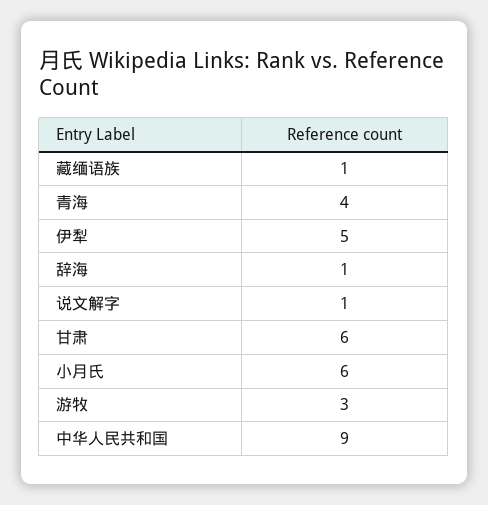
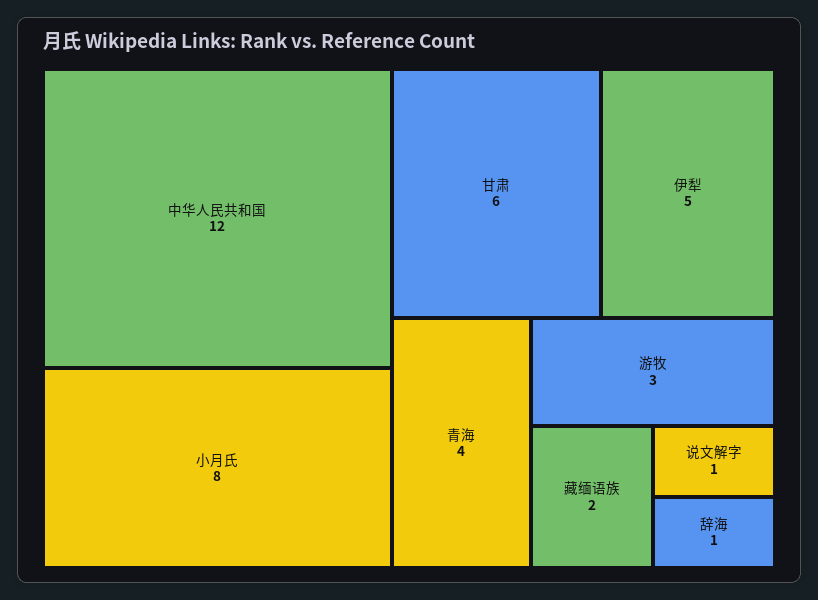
藏缅语族: 1 -> 2
小月氏: 6 -> 8
中华人民共和国: 9 -> 12

